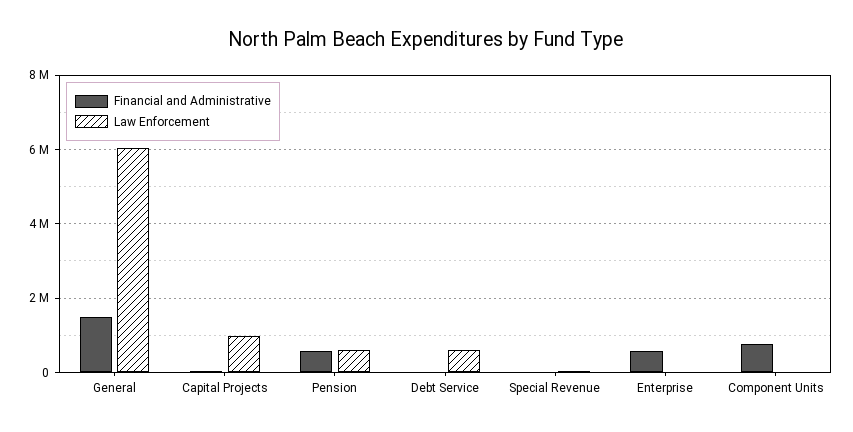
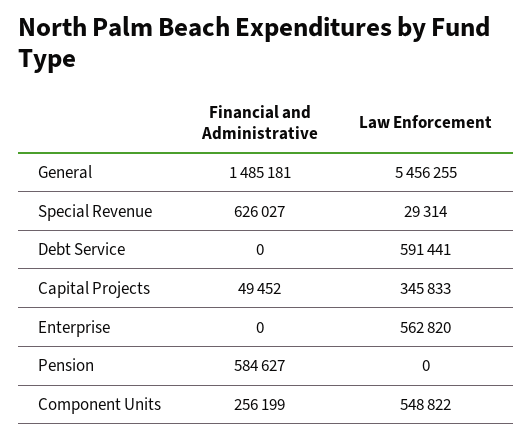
Law Enforcement, General: 6000000 -> 5456255
Law Enforcement, Capital Projects: 1000000 -> 345833
Law Enforcement, Pension: 600000 -> 0
Financial and Administrative, Special Revenue: 0 -> 626027
Financial and Administrative, Enterprise: 600000 -> 0
Law Enforcement, Enterprise: 0 -> 562820
Financial and Administrative, Component Units: 800000 -> 256199
Law Enforcement, Component Units: 0 -> 548822

